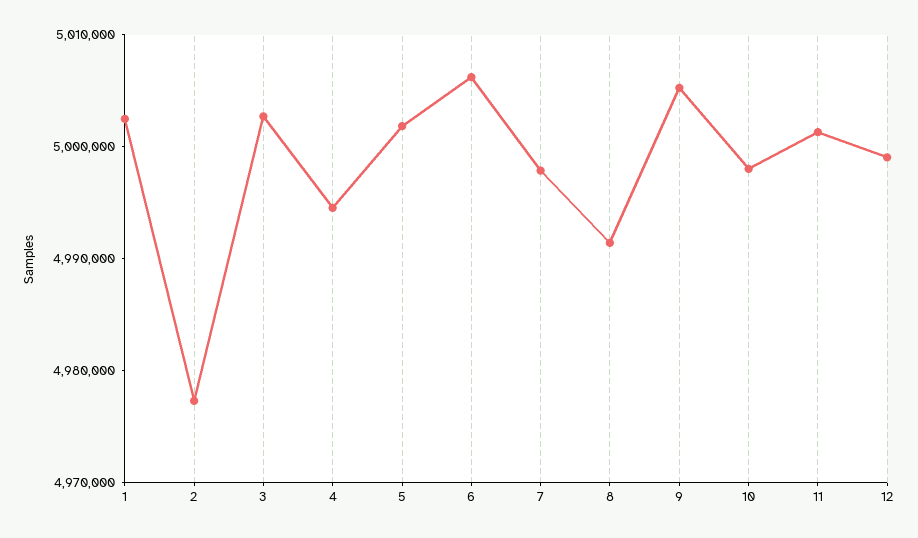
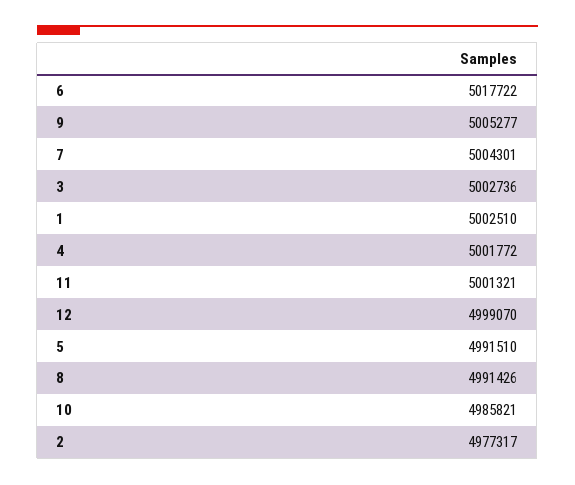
4: 4994000 -> 5001772
5: 5002000 -> 4991510
6: 5006000 -> 5017722
7: 4998000 -> 5004301
10: 4998000 -> 4985821

